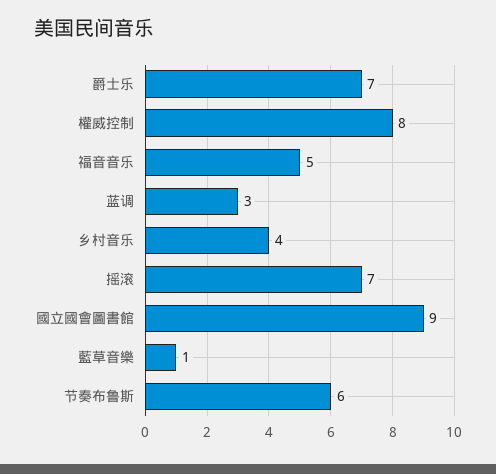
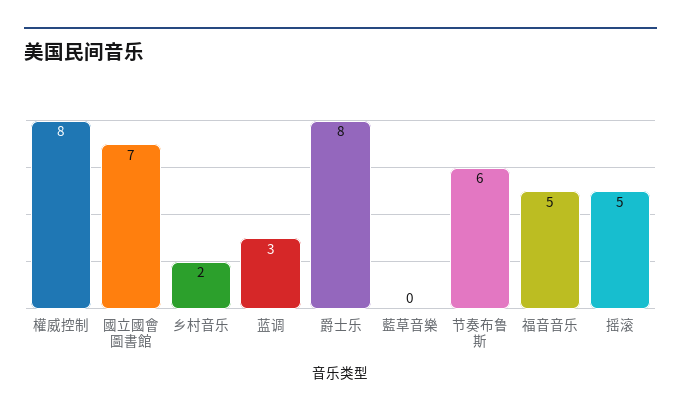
爵士乐: 7 -> 8
乡村音乐: 4 -> 2
摇滚: 7 -> 5
國立國會圖書館: 9 -> 7
藍草音樂: 1 -> 0

